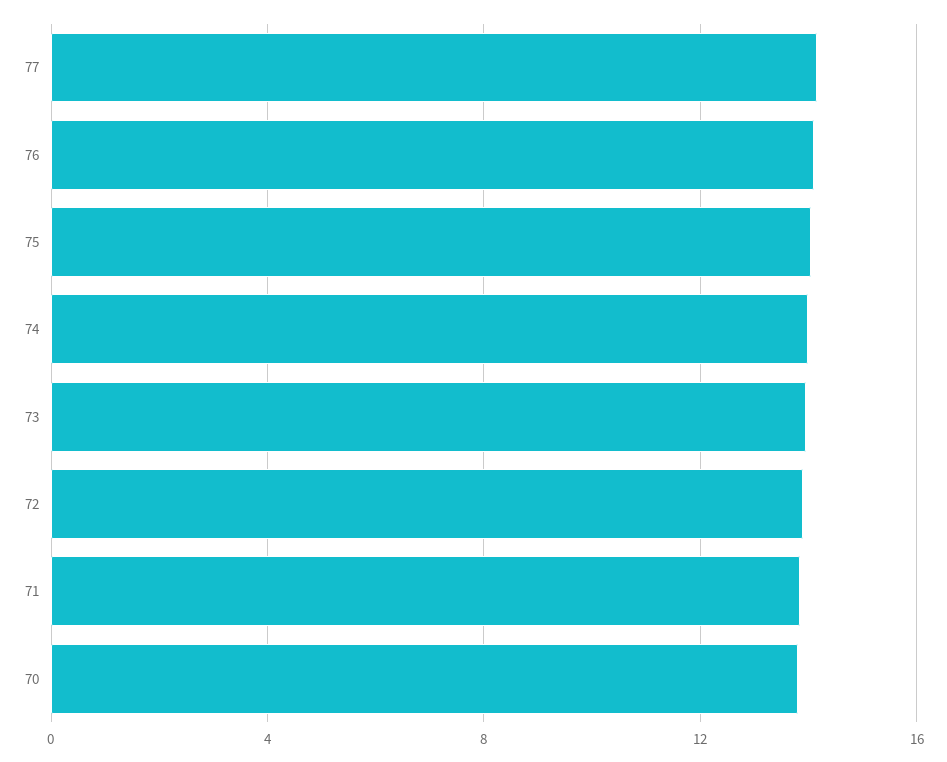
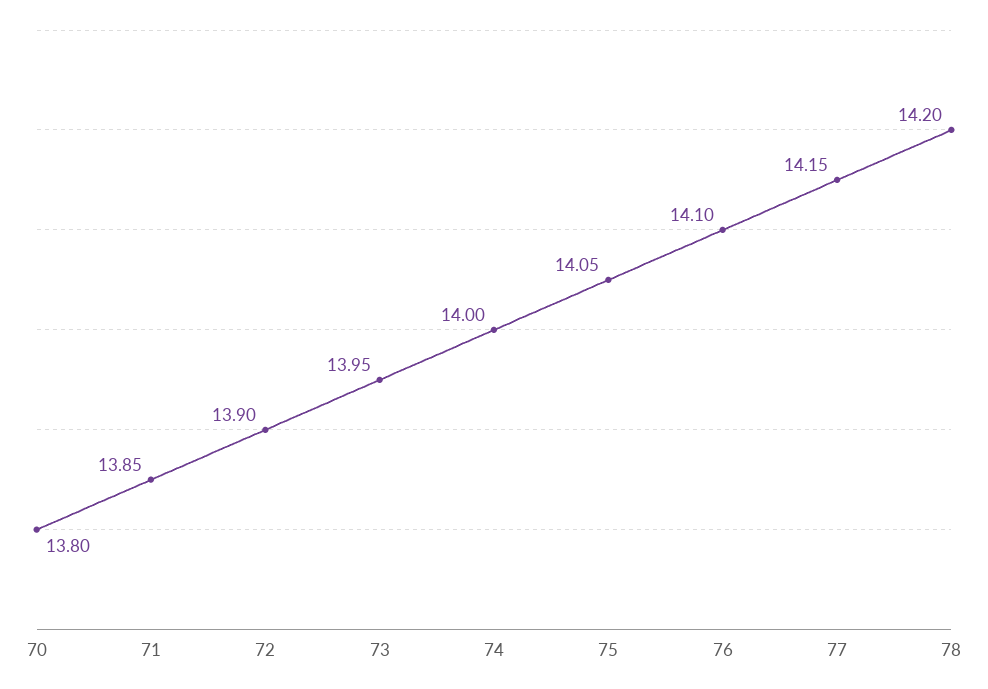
78: none -> 14.2

